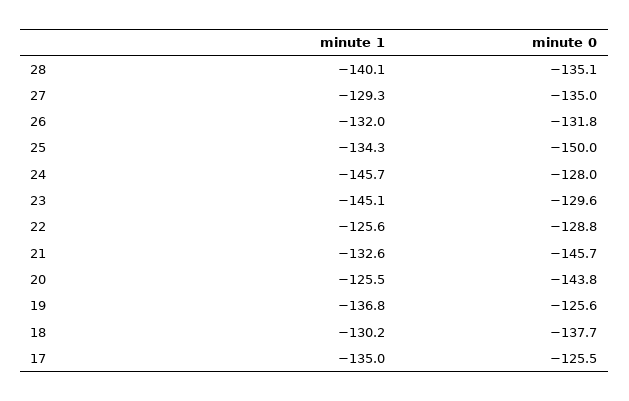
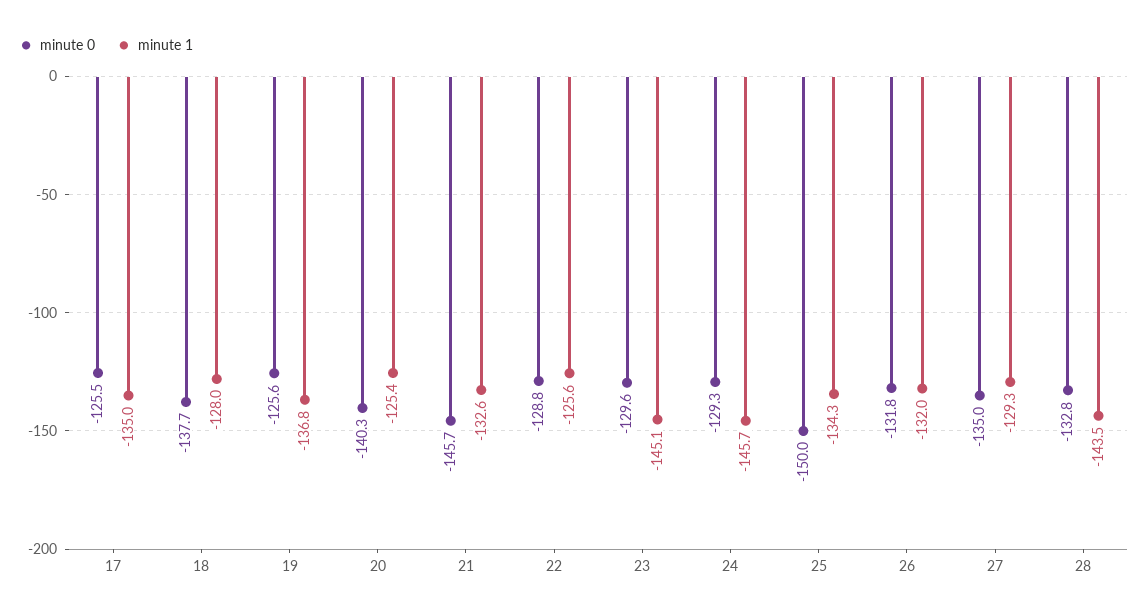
minute 1, 28: -140.1 -> -143.5
minute 0, 28: -135.1 -> -132.8
minute 0, 24: -128 -> -129.3
minute 1, 20: -125.5 -> -125.4
minute 0, 20: -143.8 -> -140.3
minute 1, 18: -130.2 -> -128

